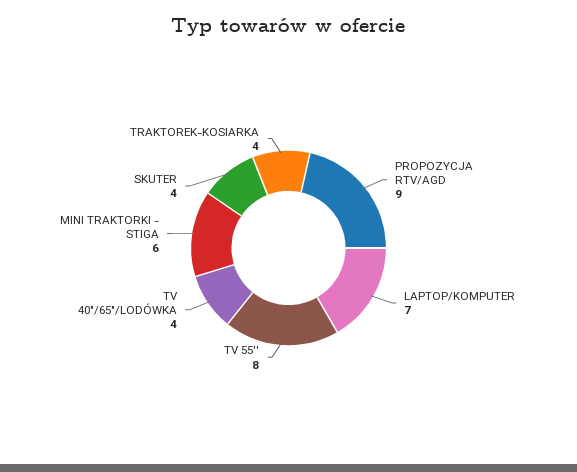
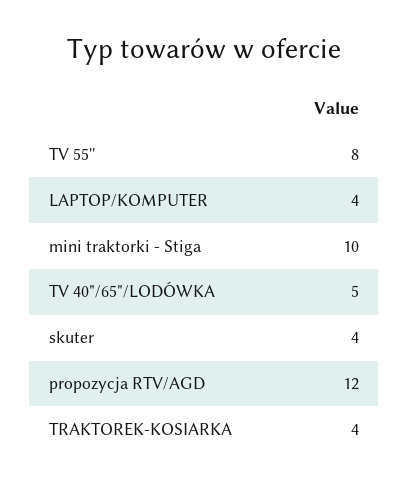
PROPOZYCJA RTV/AGD: 9 -> 12
LAPTOP/KOMPUTER: 7 -> 4
TV 40"/65"/LODÓWKA: 4 -> 5
MINI TRAKTORKI - STIGA: 6 -> 10

